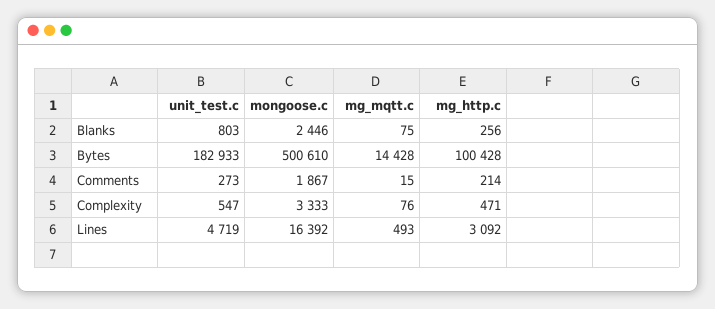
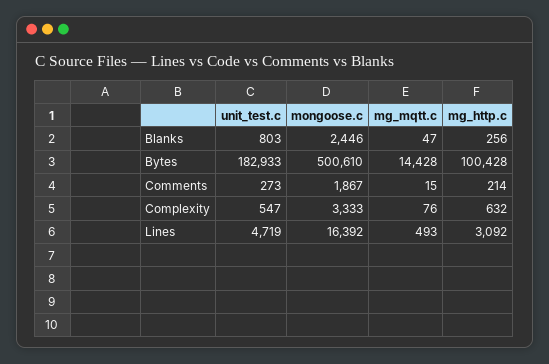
mg_mqtt.c, Blanks: 75 -> 47
mg_http.c, Complexity: 471 -> 632

